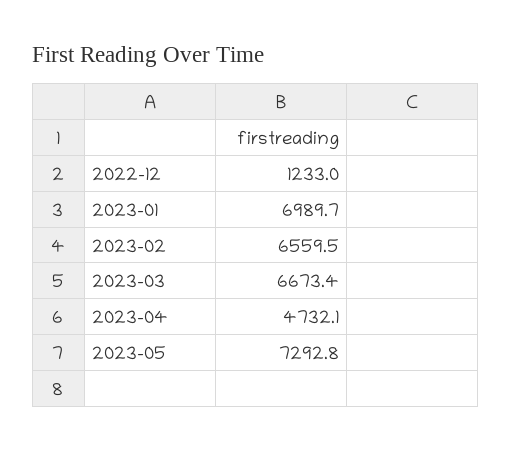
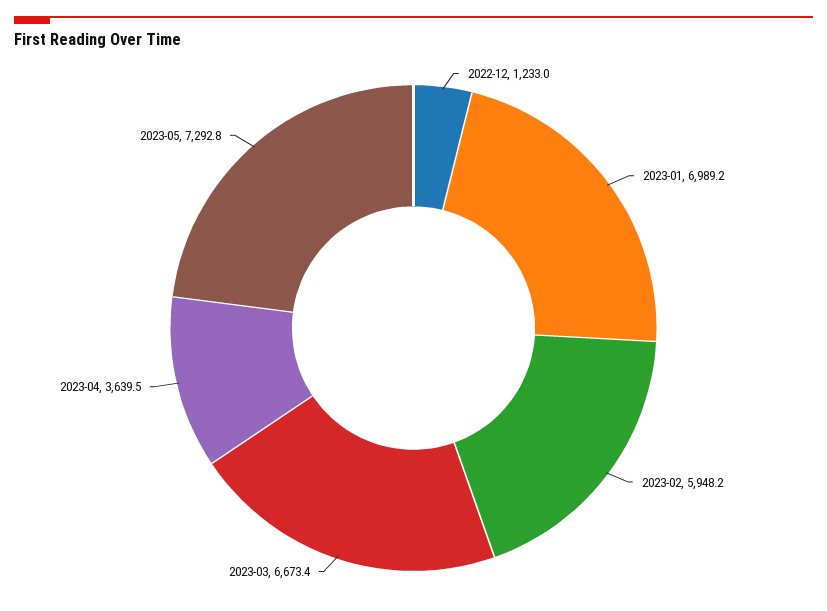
2023-01: 6989.7 -> 6989.2
2023-02: 6559.5 -> 5948.2
2023-04: 4732.1 -> 3639.5

